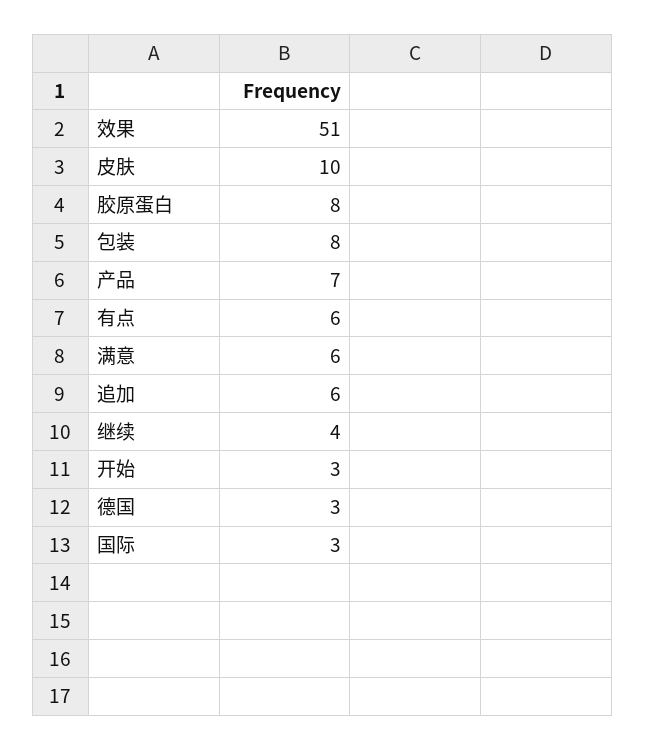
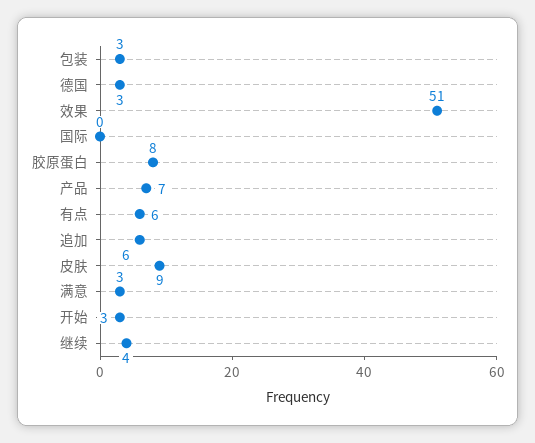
皮肤: 10 -> 9
包装: 8 -> 3
满意: 6 -> 3
国际: 3 -> 0

